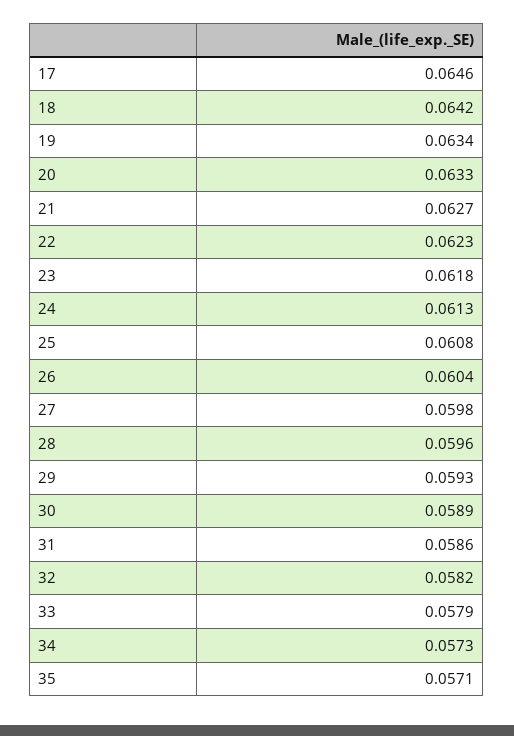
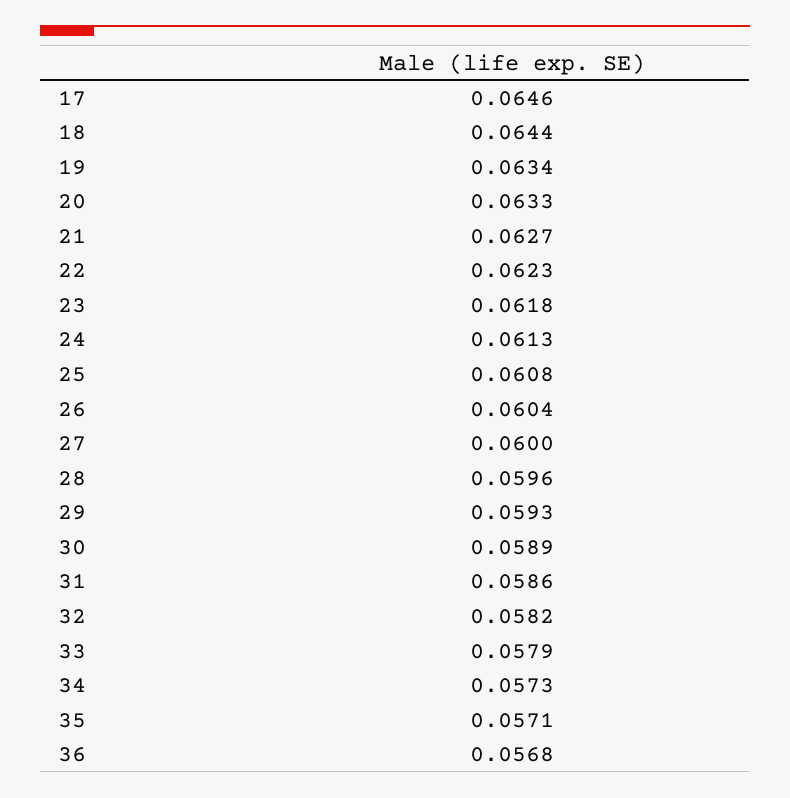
18: 0.0642 -> 0.0644
27: 0.0598 -> 0.06
36: none -> 0.0568

